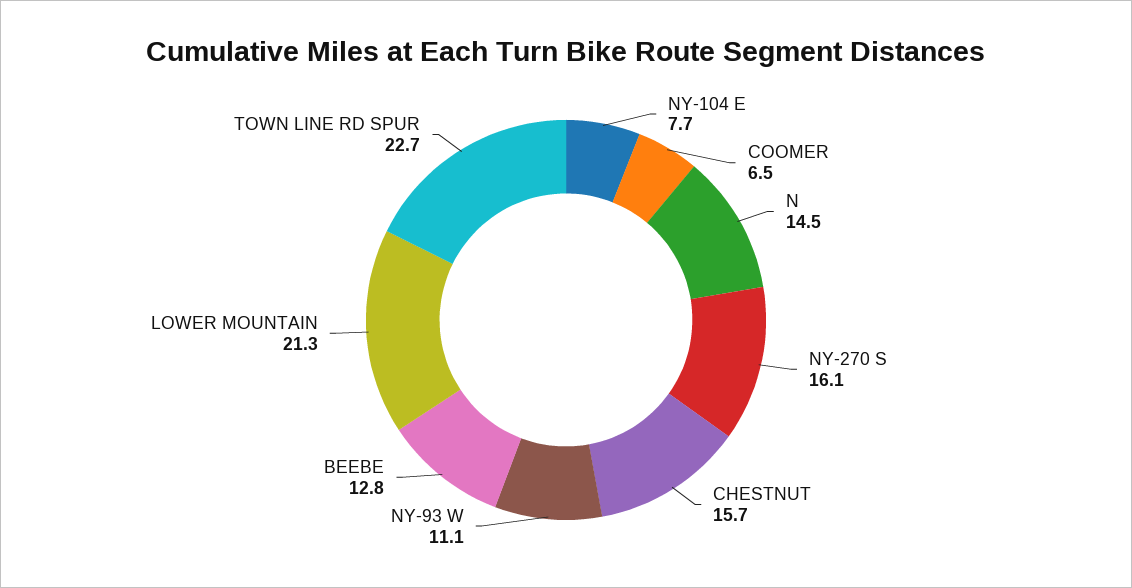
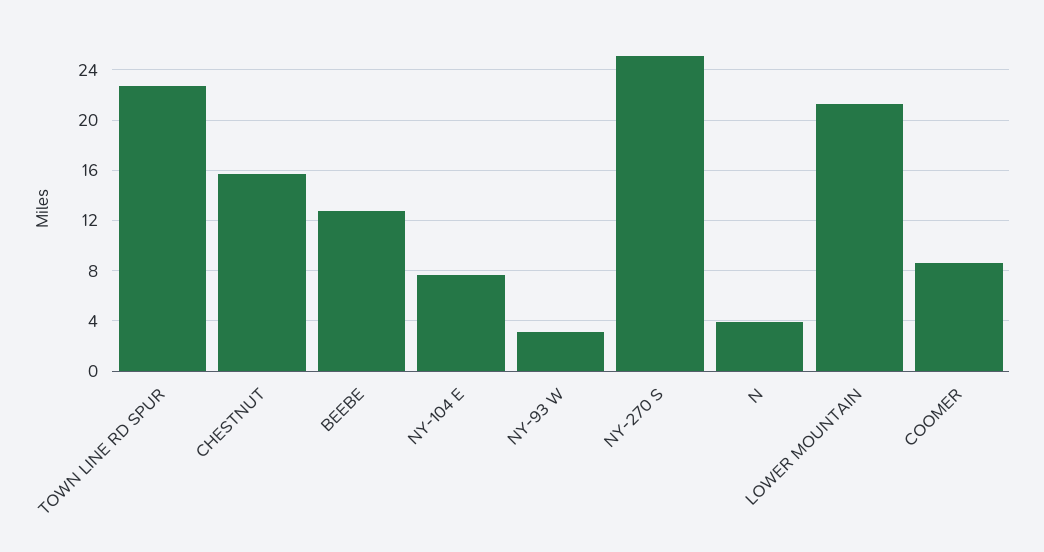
COOMER: 6.5 -> 8.5
N: 14.5 -> 4
NY-270 S: 16.1 -> 25
NY-93 W: 11.1 -> 3

